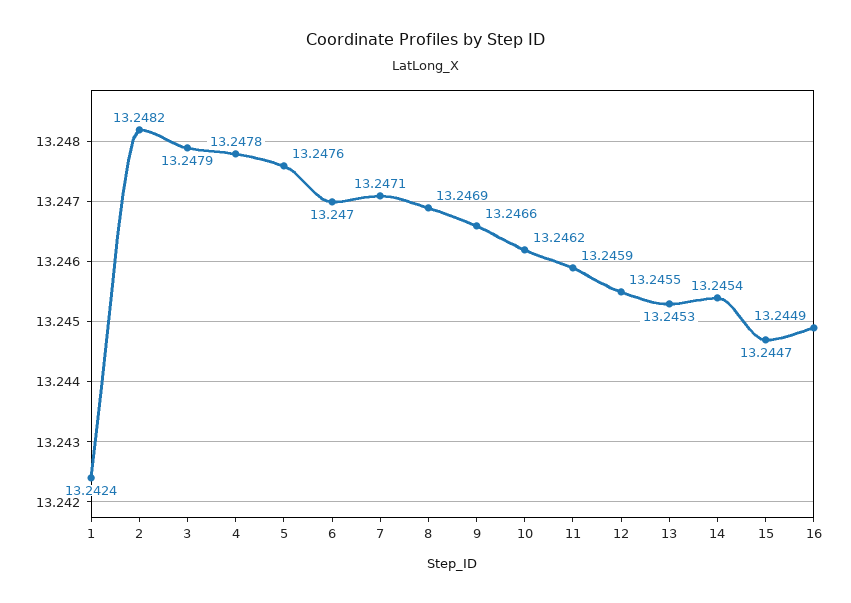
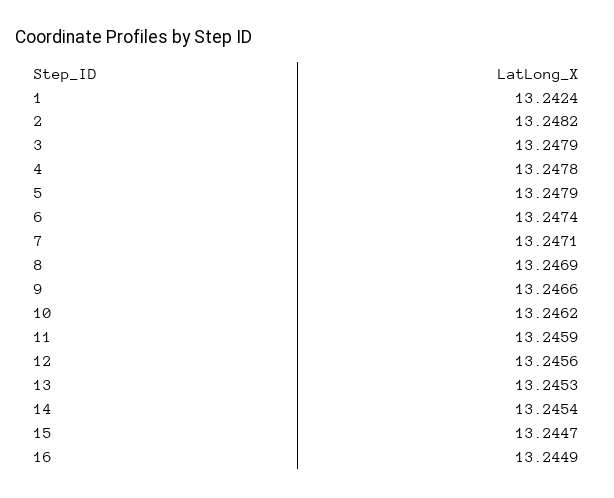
5: 13.2476 -> 13.2479
6: 13.247 -> 13.2474
12: 13.2455 -> 13.2456

